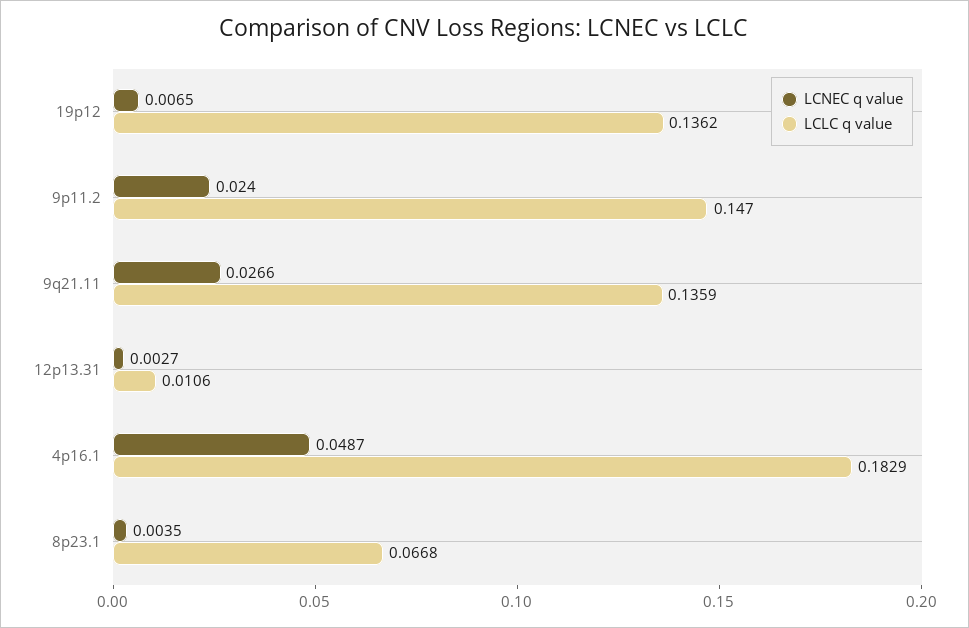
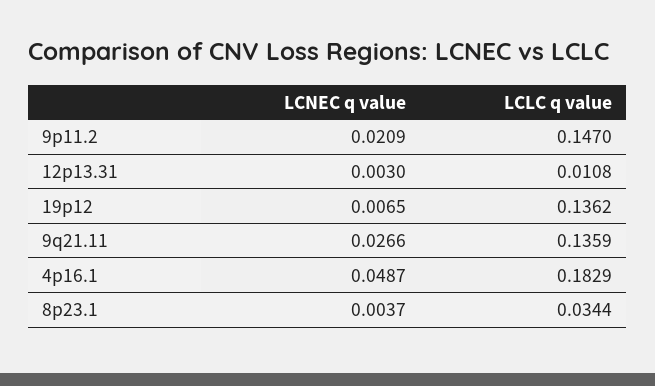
LCNEC q value, 9p11.2: 0.024 -> 0.0209
LCNEC q value, 12p13.31: 0.0027 -> 0.003
LCLC q value, 12p13.31: 0.0106 -> 0.0108
LCNEC q value, 8p23.1: 0.0035 -> 0.0037
LCLC q value, 8p23.1: 0.0668 -> 0.0344

